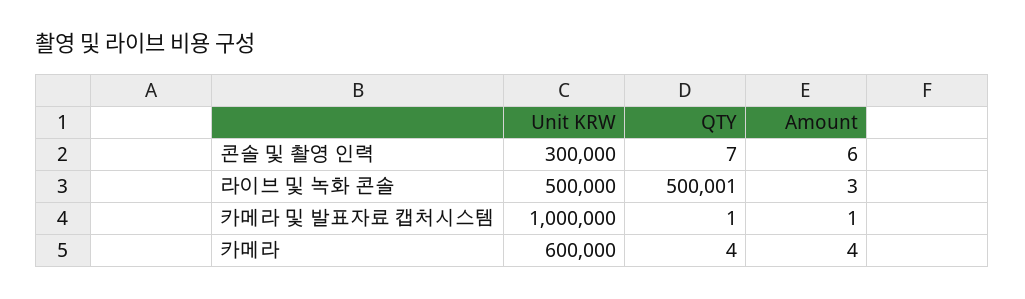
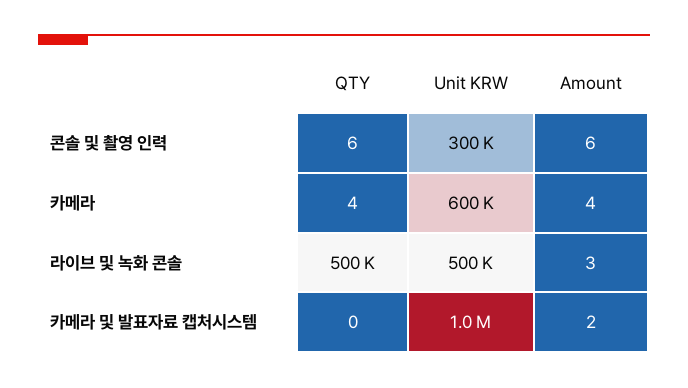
QTY, 콘솔 및 촬영 인력: 7 -> 6
QTY, 카메라 및 발표자료 캡처시스템: 1 -> 0
Amount, 카메라 및 발표자료 캡처시스템: 1 -> 2

